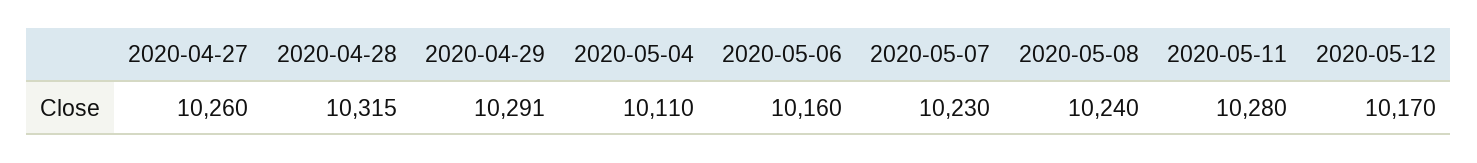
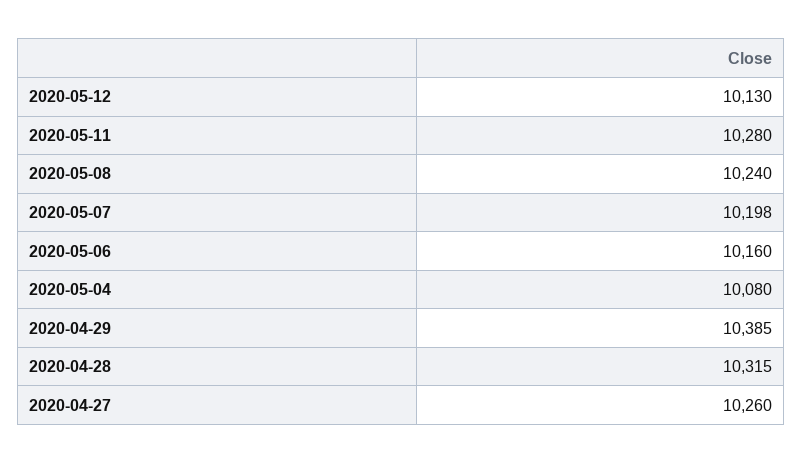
2020-04-29: 10291 -> 10385
2020-05-04: 10110 -> 10080
2020-05-07: 10230 -> 10198
2020-05-12: 10170 -> 10130

